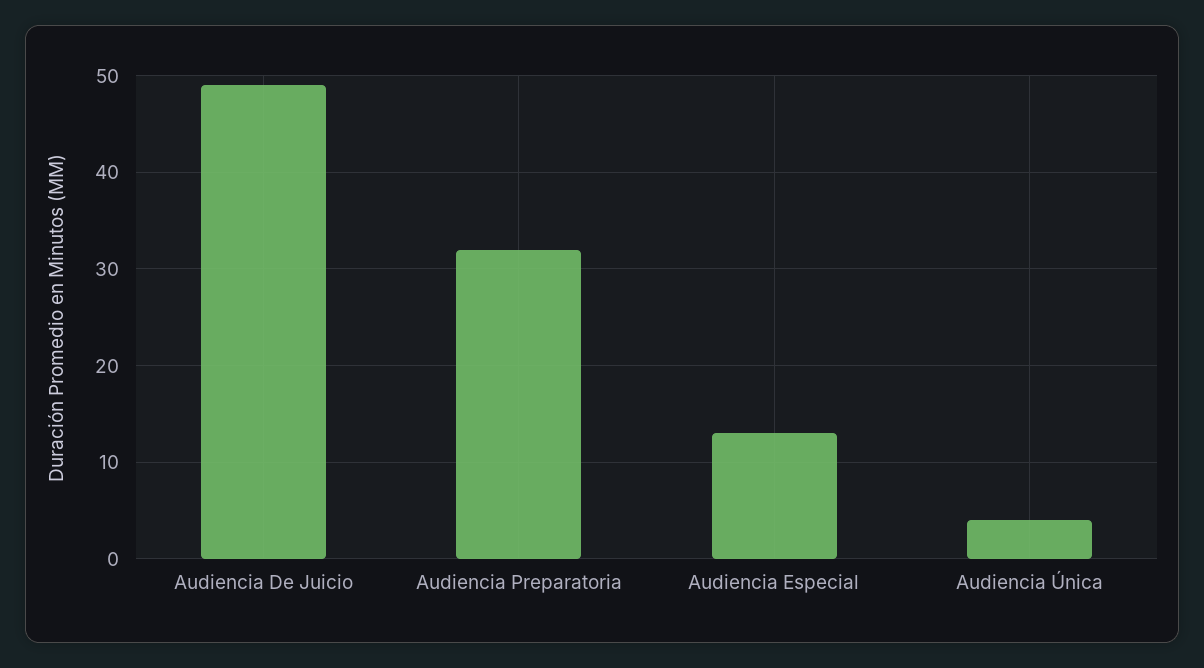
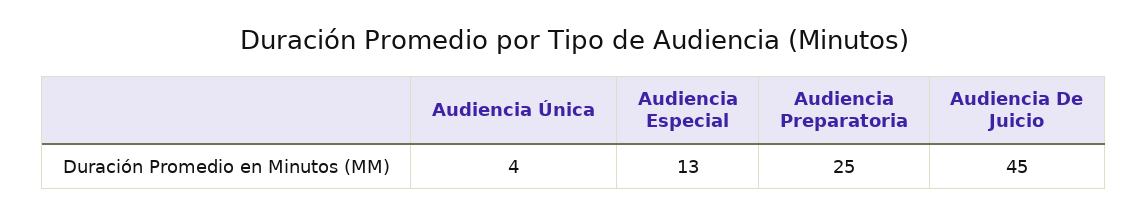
Audiencia De Juicio: 49 -> 45
Audiencia Preparatoria: 32 -> 25

